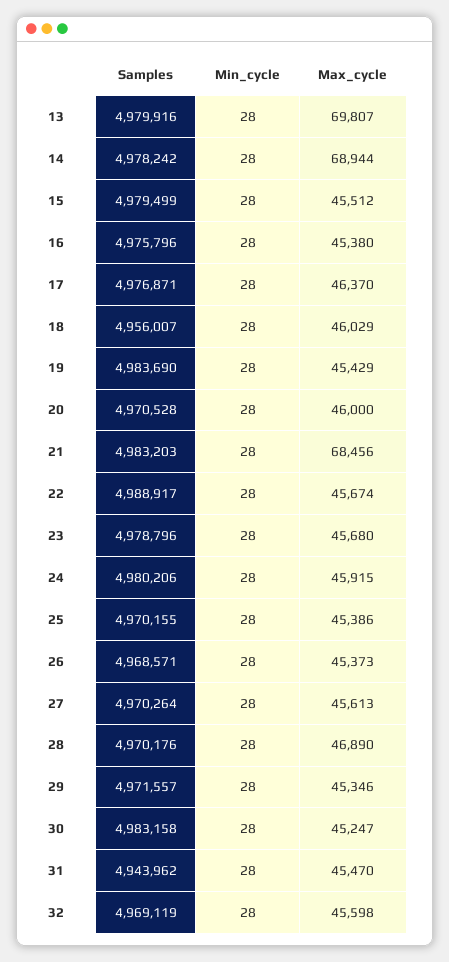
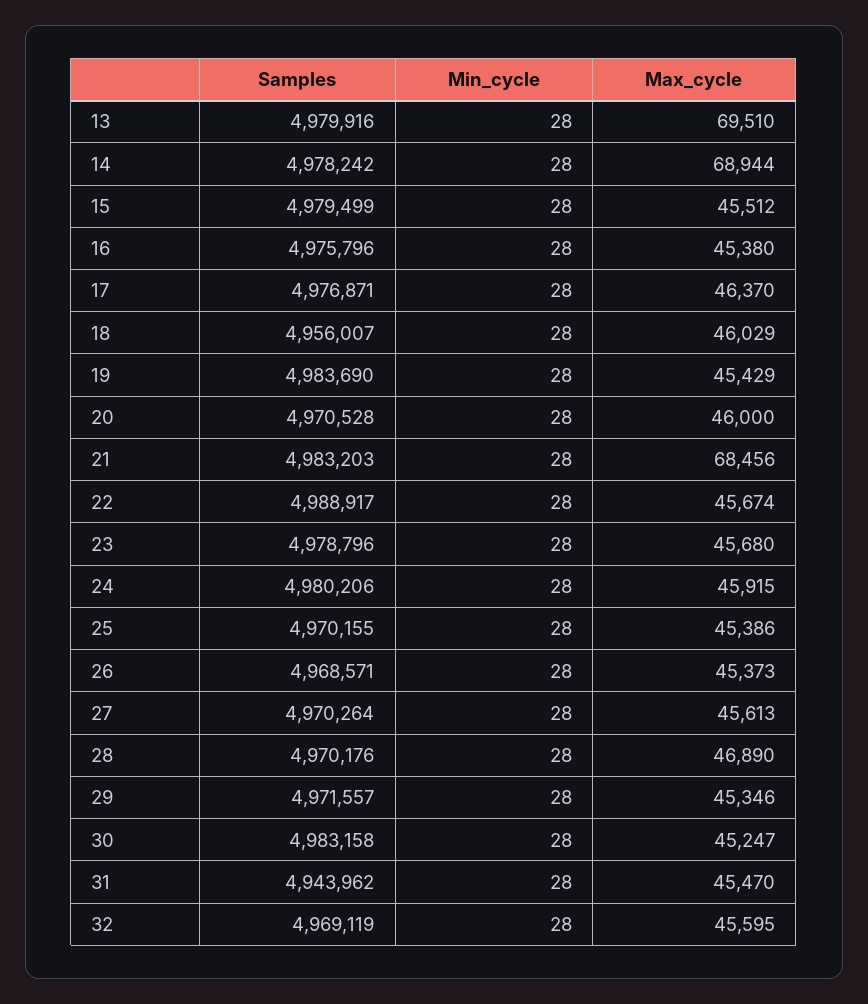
Max_cycle, 13: 69807 -> 69510
Max_cycle, 32: 45598 -> 45595

